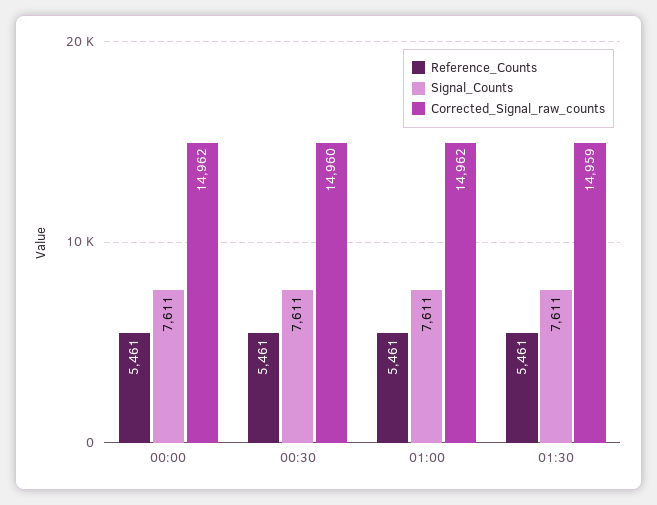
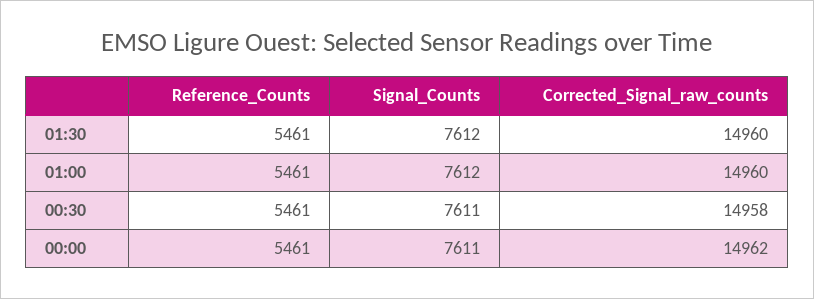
Corrected_Signal_raw_counts, 00:30: 14960 -> 14958
Signal_Counts, 01:00: 7611 -> 7612
Corrected_Signal_raw_counts, 01:00: 14962 -> 14960
Signal_Counts, 01:30: 7611 -> 7612
Corrected_Signal_raw_counts, 01:30: 14959 -> 14960

